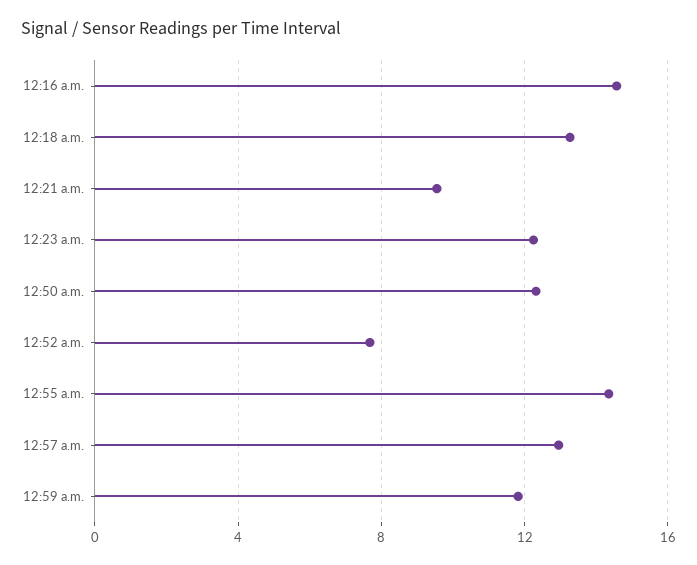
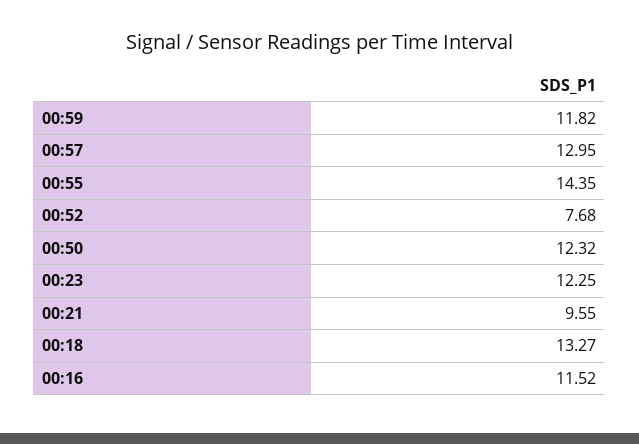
12:16 a.m.: 14.5 -> 11.52

